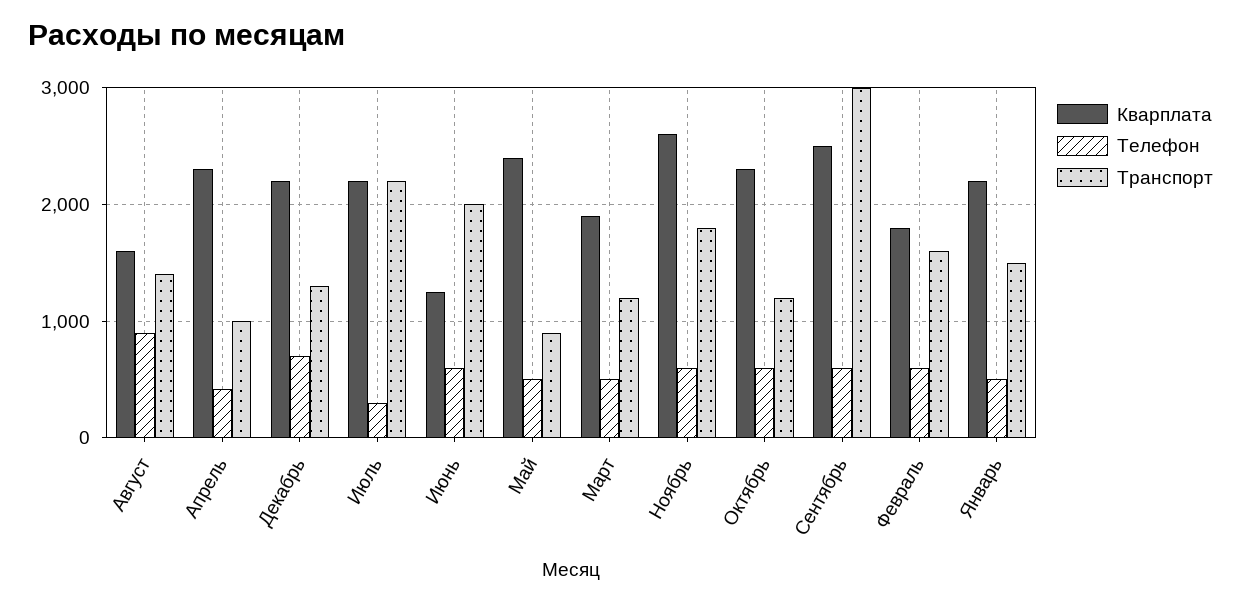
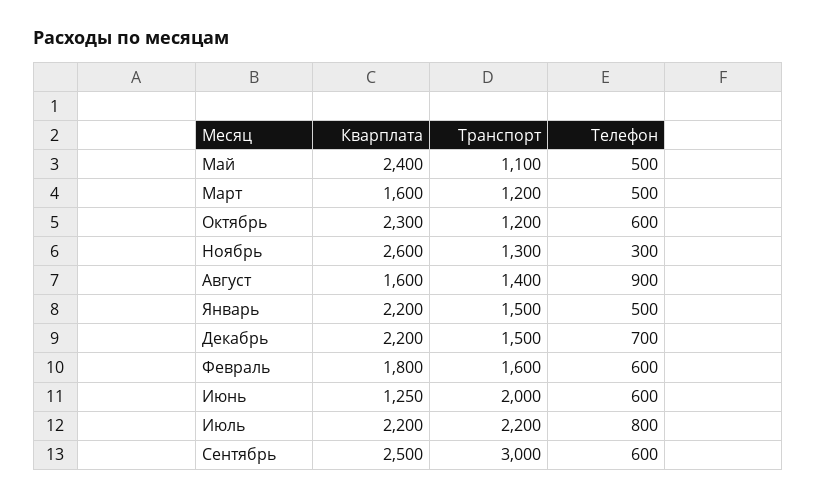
Кварплата, Апрель: 2300 -> none
Телефон, Апрель: 400 -> none
Транспорт, Апрель: 1000 -> none
Транспорт, Декабрь: 1300 -> 1500
Телефон, Июль: 300 -> 800
Транспорт, Май: 900 -> 1100
Кварплата, Март: 1900 -> 1600
Телефон, Ноябрь: 600 -> 300
Транспорт, Ноябрь: 1800 -> 1300

